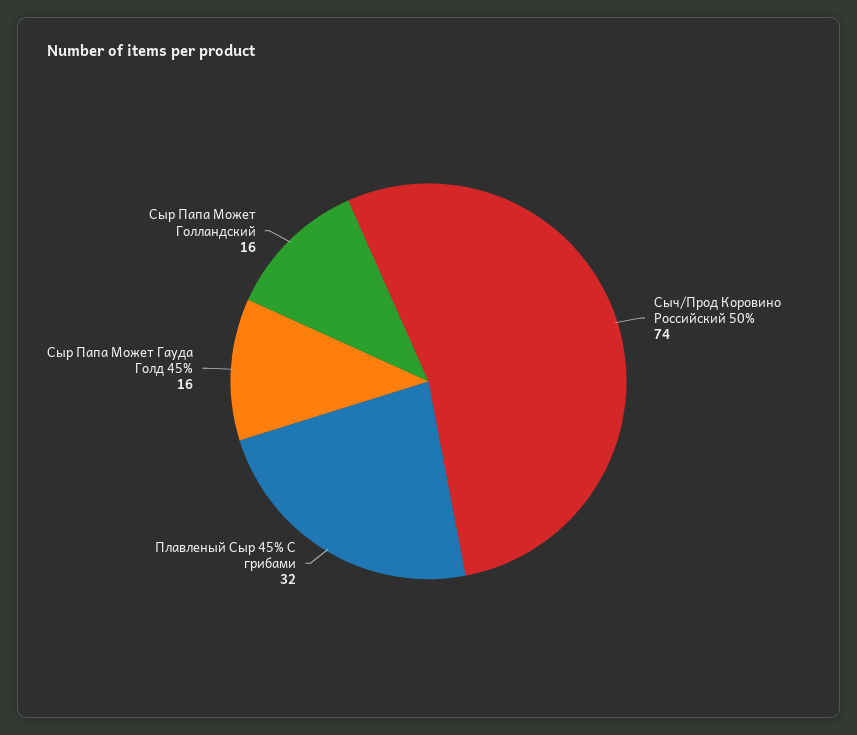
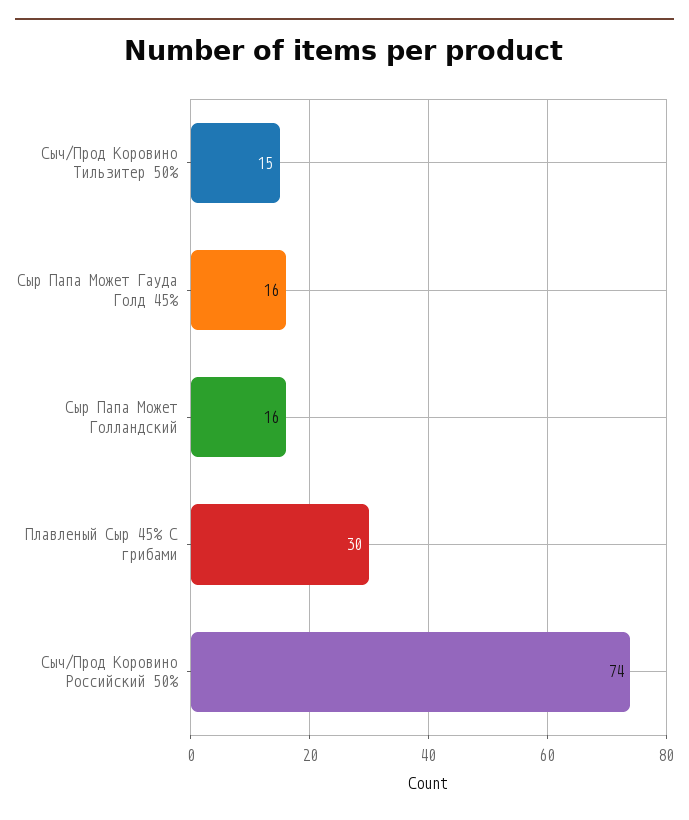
Плавленый Сыр 45% С грибами: 32 -> 30
Сыч/Прод Коровино Тильзитер 50%: none -> 15

